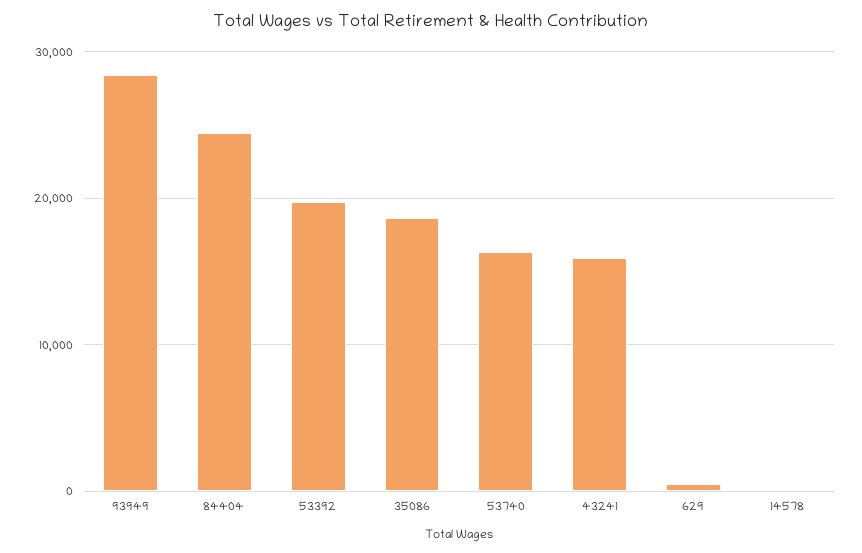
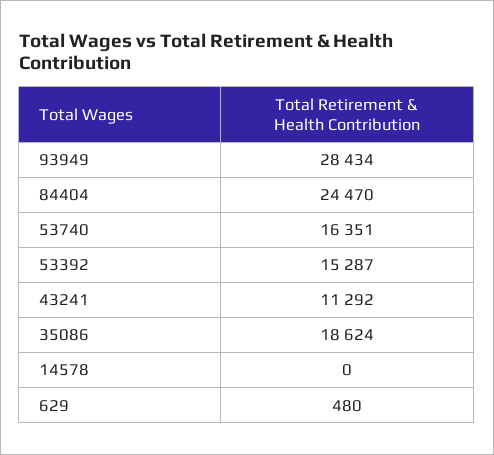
53392: 20000 -> 15287
43241: 16000 -> 11292

